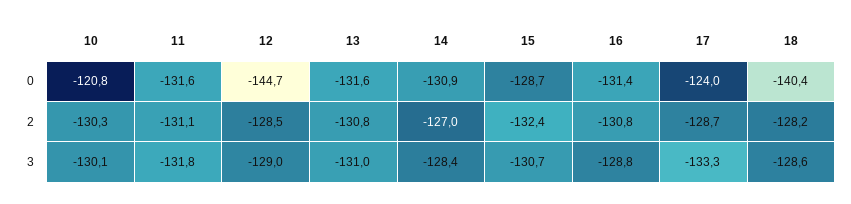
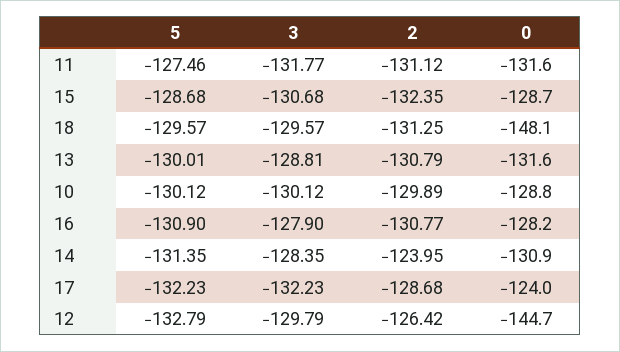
10, 0: -120.8 -> -128.8
16, 0: -131.4 -> -128.2
18, 0: -140.4 -> -148.1
10, 2: -130.3 -> -129.89
12, 2: -128.5 -> -126.42
14, 2: -127 -> -123.95
18, 2: -128.2 -> -131.25
12, 3: -129 -> -129.79
13, 3: -131 -> -128.81
16, 3: -128.8 -> -127.9
17, 3: -133.3 -> -132.23
18, 3: -128.6 -> -129.57
11, 5: none -> -127.46
15, 5: none -> -128.68
18, 5: none -> -129.57
13, 5: none -> -130.01
10, 5: none -> -130.12
16, 5: none -> -130.9
14, 5: none -> -131.35
17, 5: none -> -132.23
12, 5: none -> -132.79

